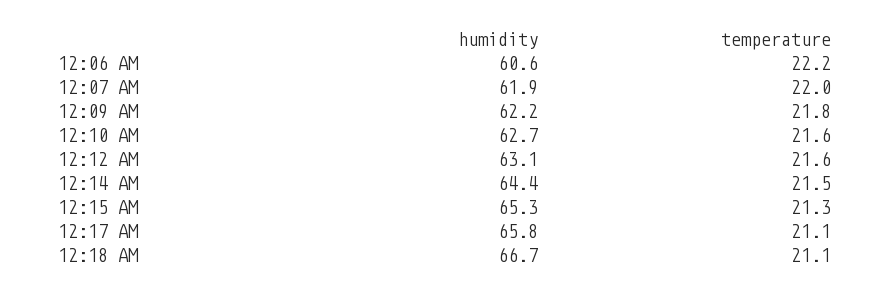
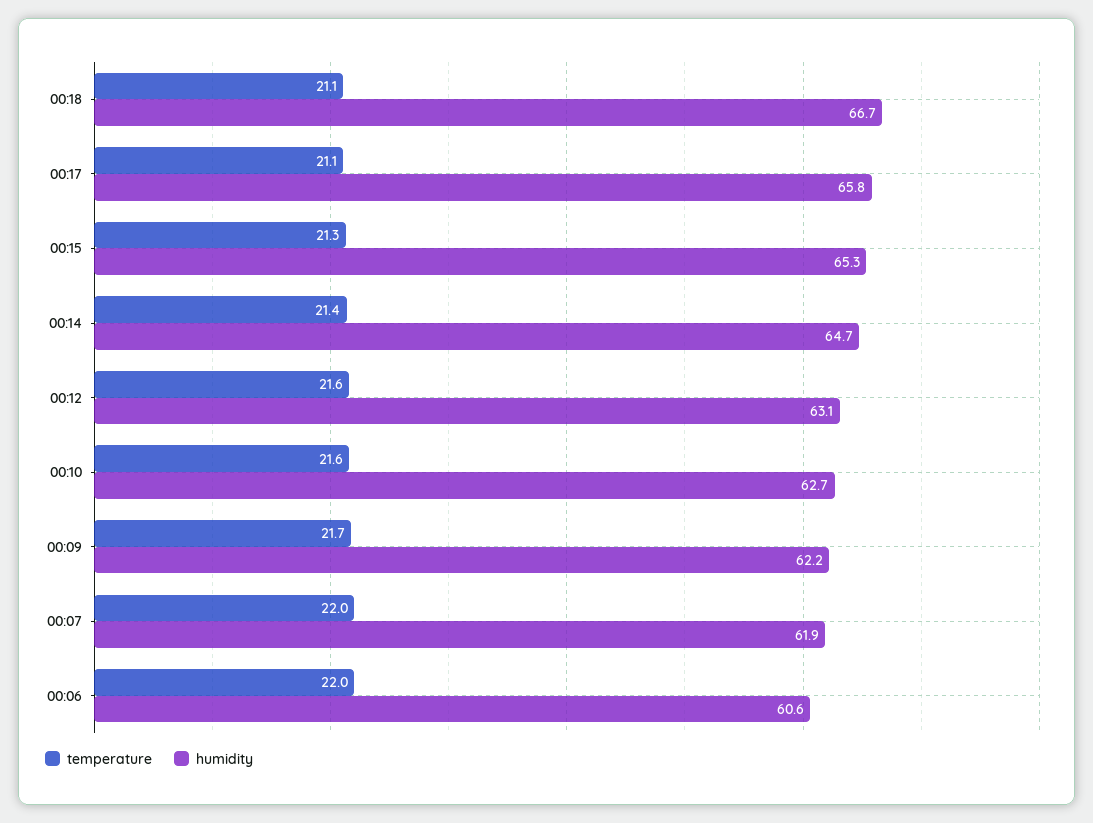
temperature, 12:06 AM: 22.2 -> 22
temperature, 12:09 AM: 21.8 -> 21.7
humidity, 12:14 AM: 64.4 -> 64.7
temperature, 12:14 AM: 21.5 -> 21.4

